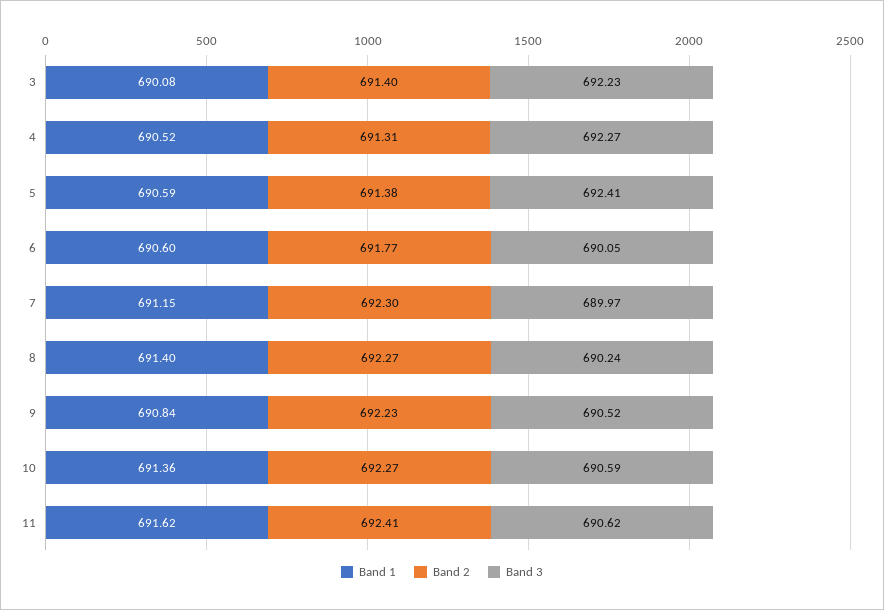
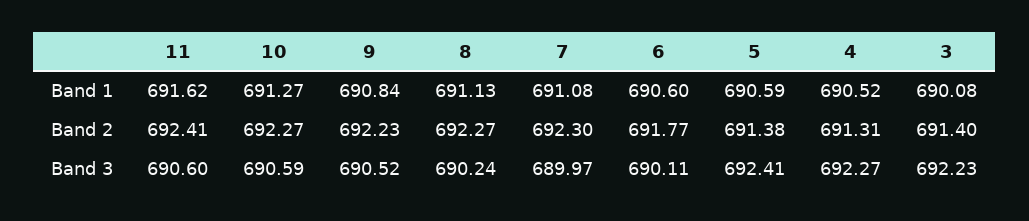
Band 3, 6: 690.05 -> 690.11
Band 1, 7: 691.15 -> 691.08
Band 1, 8: 691.4 -> 691.13
Band 1, 10: 691.36 -> 691.27
Band 3, 11: 690.62 -> 690.6

